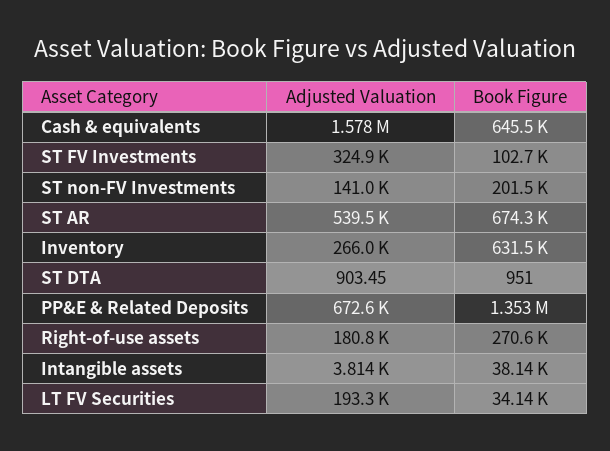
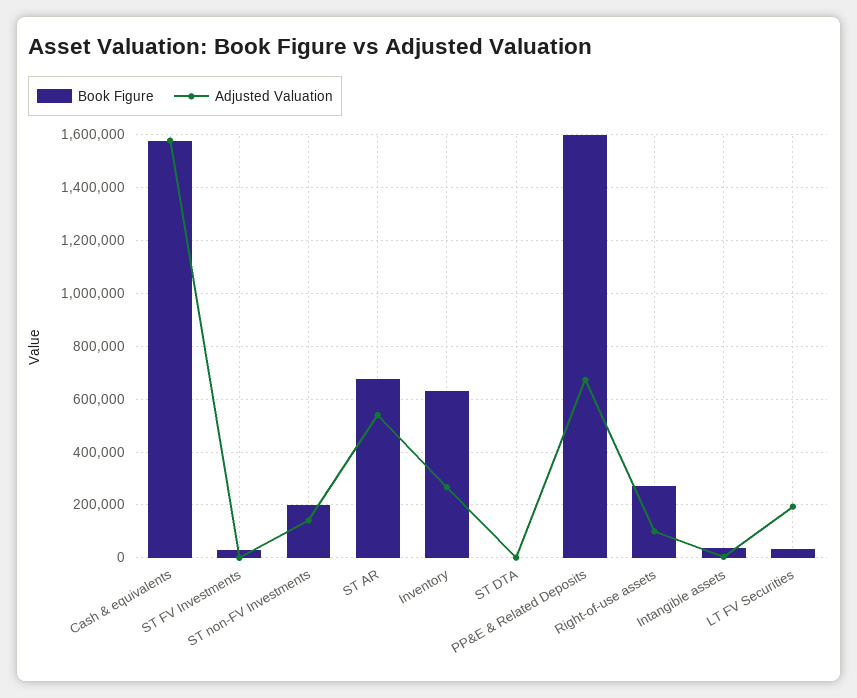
Book Figure, Cash & equivalents: 645500 -> 1575000
Adjusted Valuation, ST FV Investments: 324900 -> 0
Book Figure, ST FV Investments: 102700 -> 25000
Book Figure, PP&E & Related Deposits: 1353000 -> 1600000
Adjusted Valuation, Right-of-use assets: 180800 -> 100000

